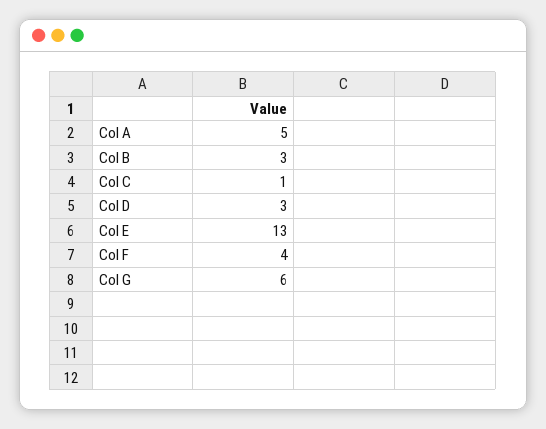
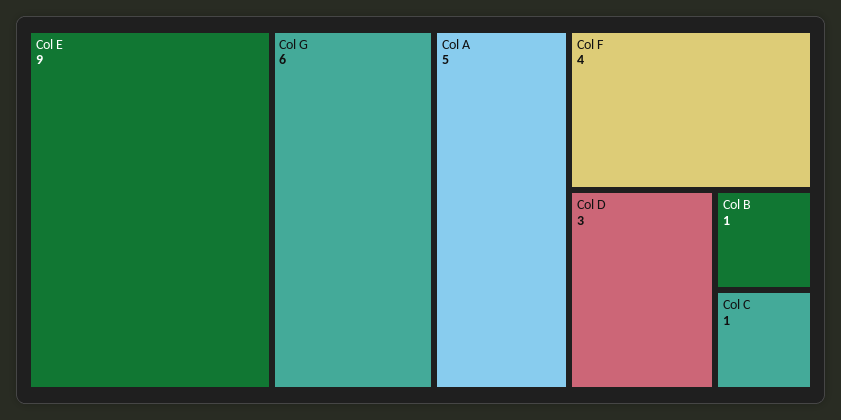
Col B: 3 -> 1
Col E: 13 -> 9

